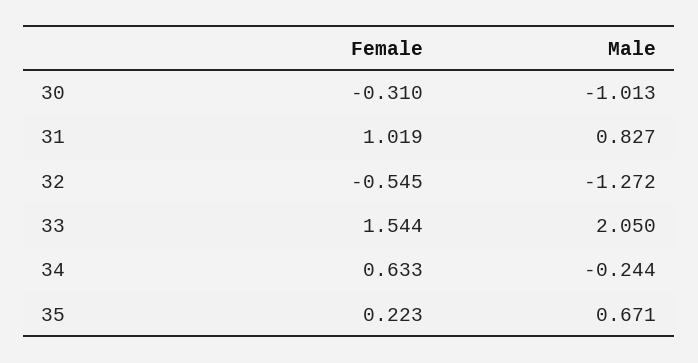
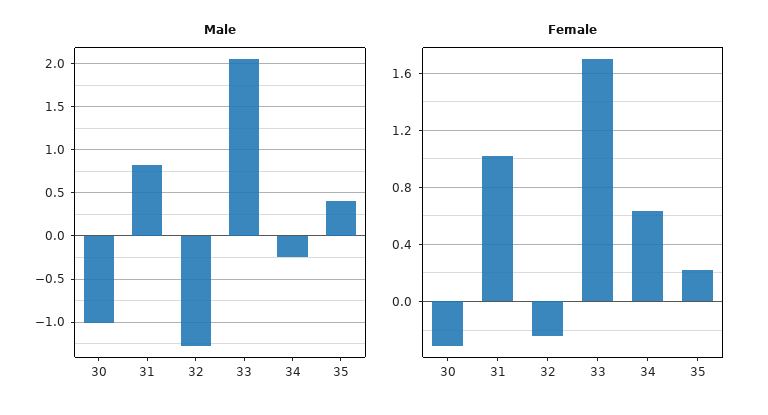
Female, 32: -0.545 -> -0.25
Female, 33: 1.544 -> 1.7
Male, 35: 0.671 -> 0.4

